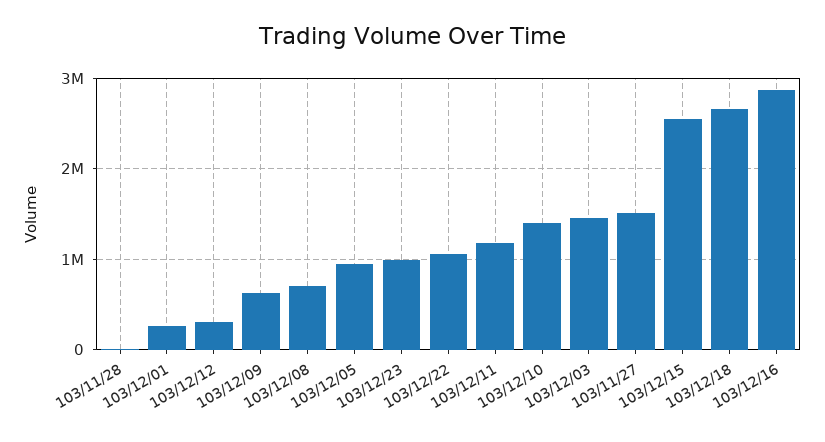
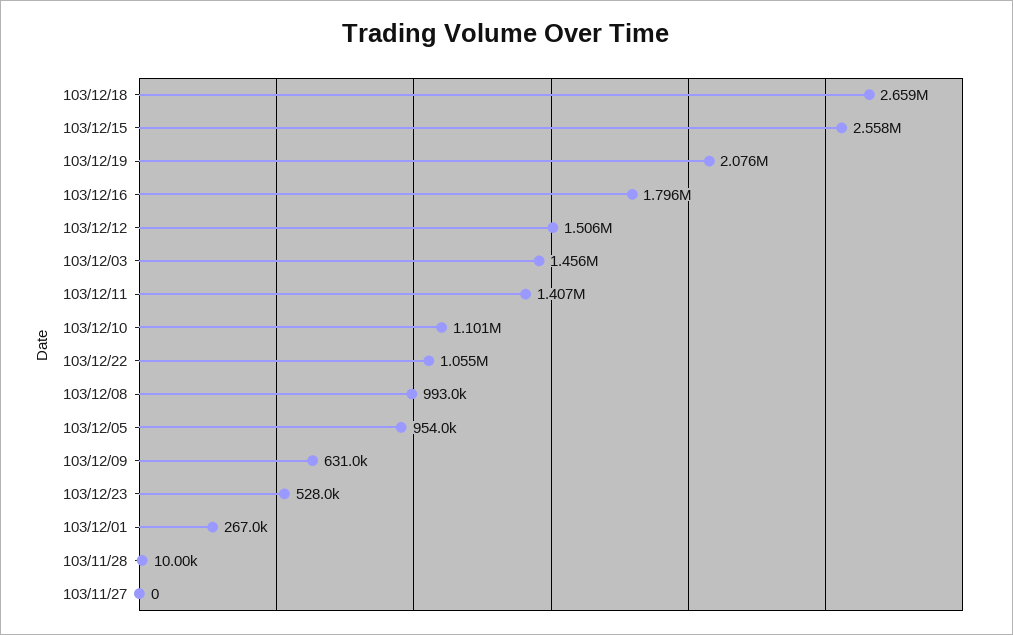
103/12/12: 300000 -> 1506000
103/12/08: 700000 -> 993000
103/12/23: 1000000 -> 528000
103/12/11: 1200000 -> 1407000
103/12/10: 1400000 -> 1101000
103/11/27: 1500000 -> 0
103/12/16: 2900000 -> 1796000
103/12/19: none -> 2076000

